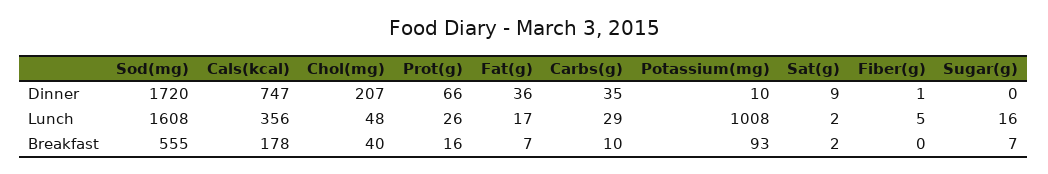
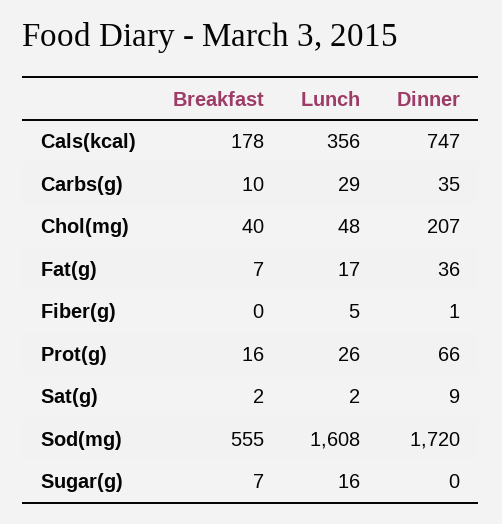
Potassium(mg), Dinner: 10 -> none
Potassium(mg), Lunch: 1008 -> none
Potassium(mg), Breakfast: 93 -> none

